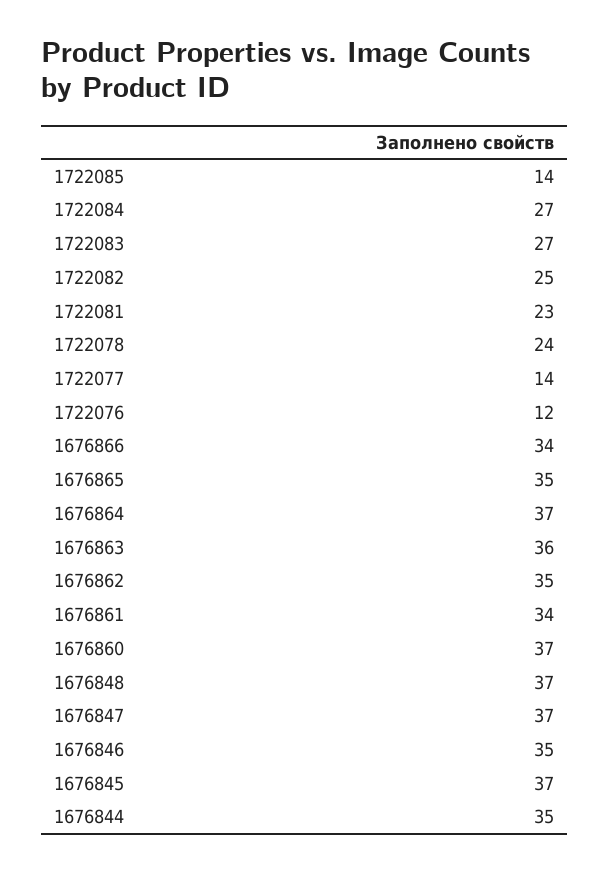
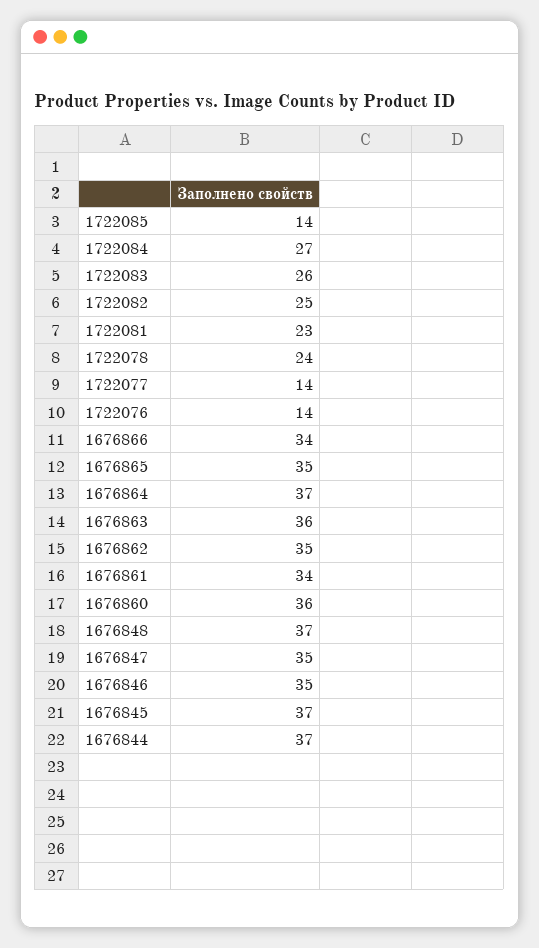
1722083: 27 -> 26
1722076: 12 -> 14
1676860: 37 -> 36
1676847: 37 -> 35
1676844: 35 -> 37

